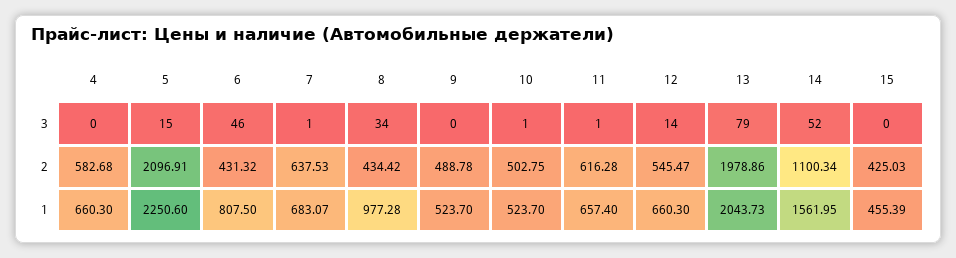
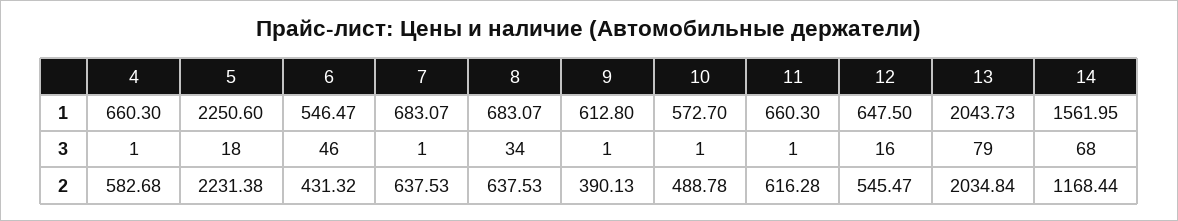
4, 3: 0 -> 1
5, 3: 15 -> 18
9, 3: 0 -> 1
12, 3: 14 -> 16
14, 3: 52 -> 68
15, 3: 0 -> none
5, 2: 2096.91 -> 2231.38
8, 2: 434.42 -> 637.53
9, 2: 488.78 -> 390.13
10, 2: 502.75 -> 488.78
13, 2: 1978.86 -> 2034.84
14, 2: 1100.34 -> 1168.44
15, 2: 425.03 -> none
6, 1: 807.5 -> 546.47
8, 1: 977.28 -> 683.07
9, 1: 523.7 -> 612.8
10, 1: 523.7 -> 572.7
11, 1: 657.4 -> 660.3
12, 1: 660.3 -> 647.5
15, 1: 455.39 -> none

